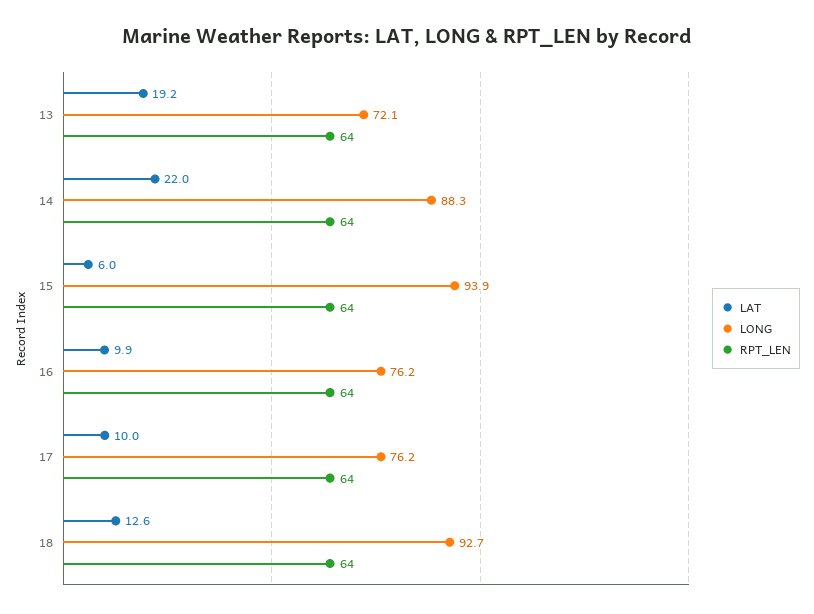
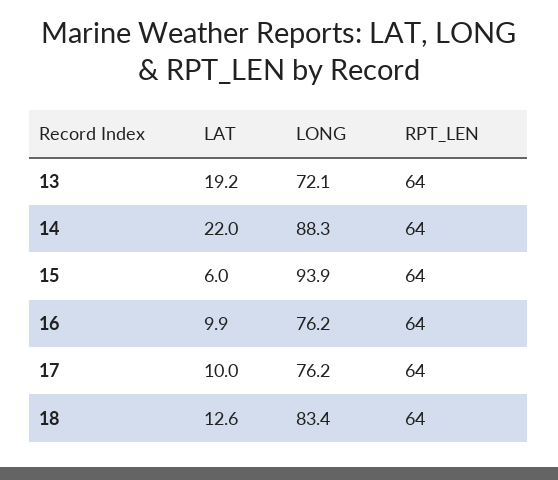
LONG, 18: 92.7 -> 83.4

